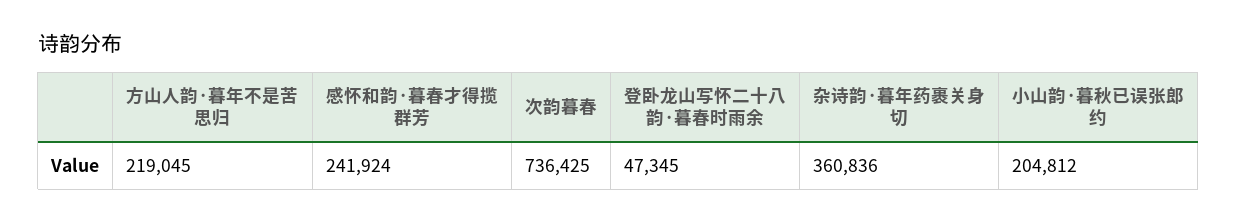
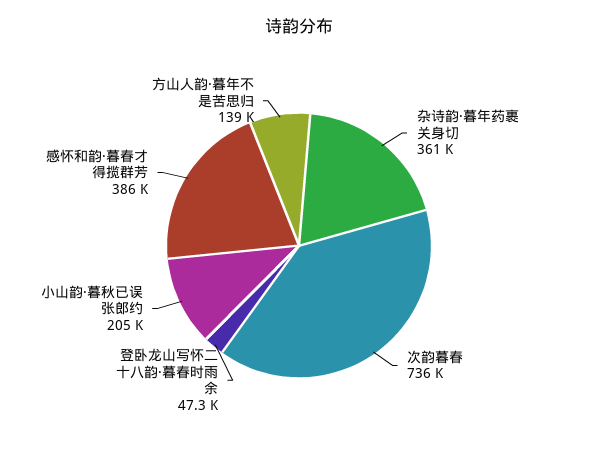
方山人韵·暮年不是苦思归: 219045 -> 139000
感怀和韵·暮春才得揽群芳: 241924 -> 386000

